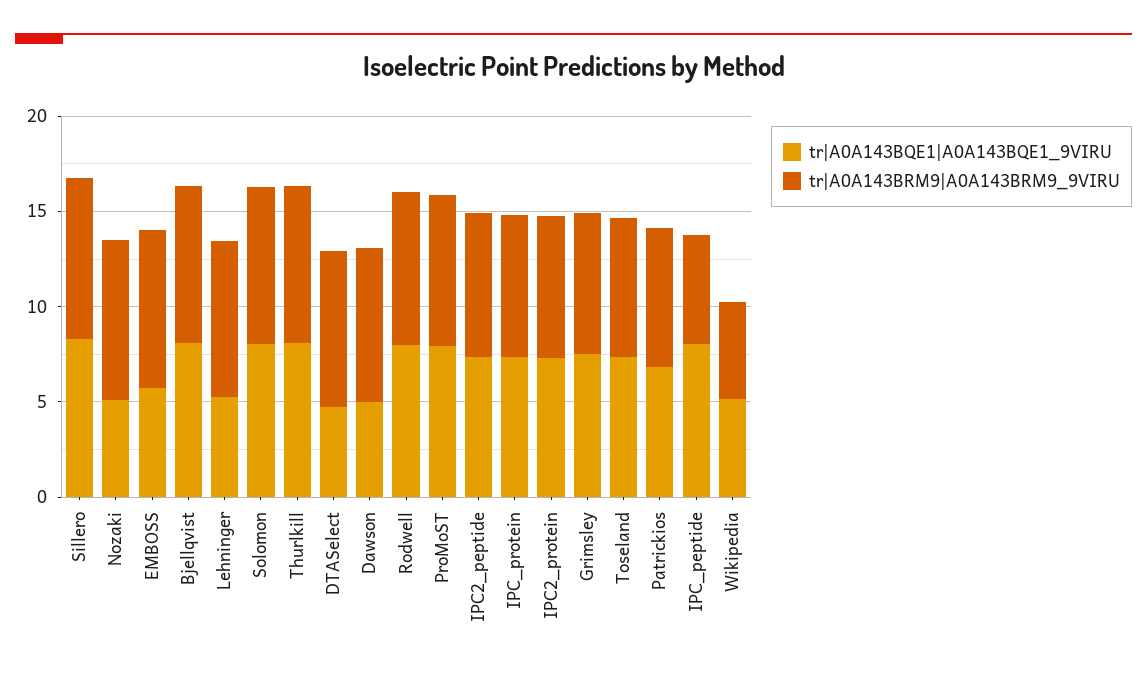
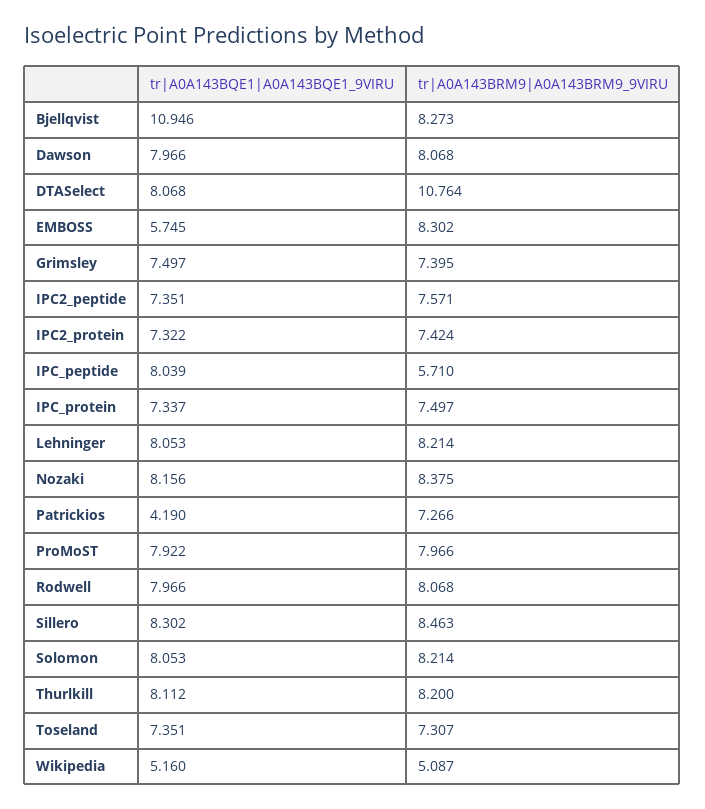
tr|A0A143BQE1|A0A143BQE1_9VIRU, Nozaki: 5 -> 8.156
tr|A0A143BQE1|A0A143BQE1_9VIRU, Bjellqvist: 8 -> 10.946
tr|A0A143BQE1|A0A143BQE1_9VIRU, Lehninger: 5 -> 8.053
tr|A0A143BQE1|A0A143BQE1_9VIRU, DTASelect: 5 -> 8.068
tr|A0A143BRM9|A0A143BRM9_9VIRU, DTASelect: 8 -> 10.764
tr|A0A143BQE1|A0A143BQE1_9VIRU, Dawson: 5 -> 7.966
tr|A0A143BQE1|A0A143BQE1_9VIRU, Patrickios: 7 -> 4.19

